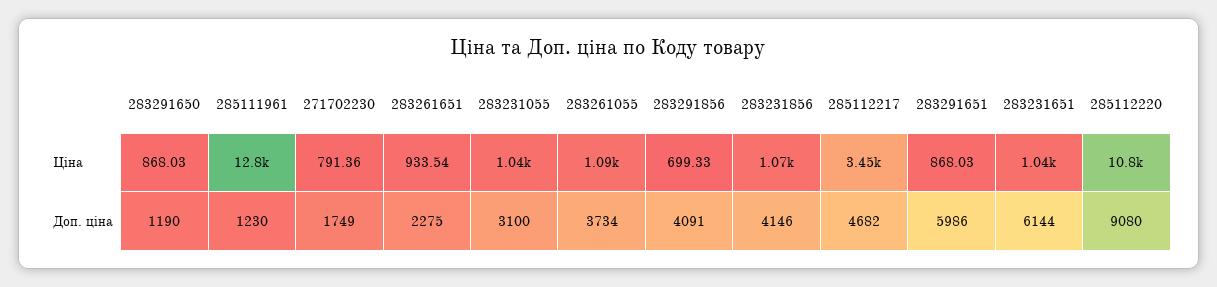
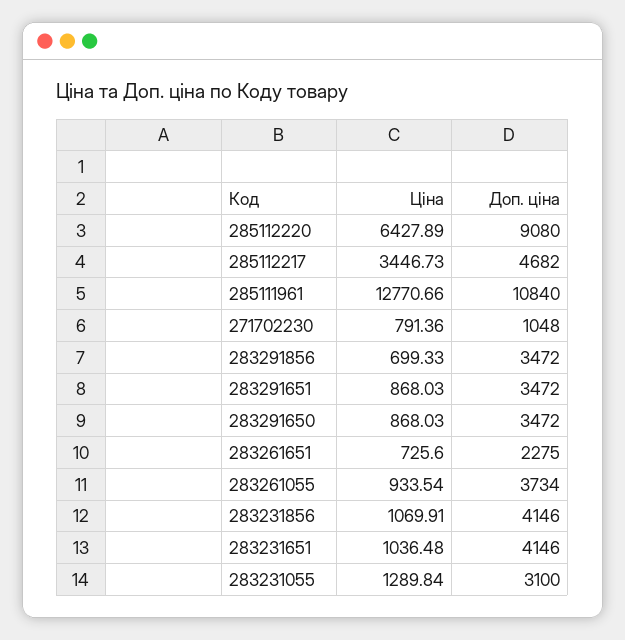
283261651, Ціна: 933.54 -> 725.6
283231055, Ціна: 1040 -> 1289.84
283261055, Ціна: 1090 -> 933.54
285112220, Ціна: 10800 -> 6427.89
283291650, Доп. ціна: 1190 -> 3472
285111961, Доп. ціна: 1230 -> 10840
271702230, Доп. ціна: 1749 -> 1048
283291856, Доп. ціна: 4091 -> 3472
283291651, Доп. ціна: 5986 -> 3472
283231651, Доп. ціна: 6144 -> 4146

